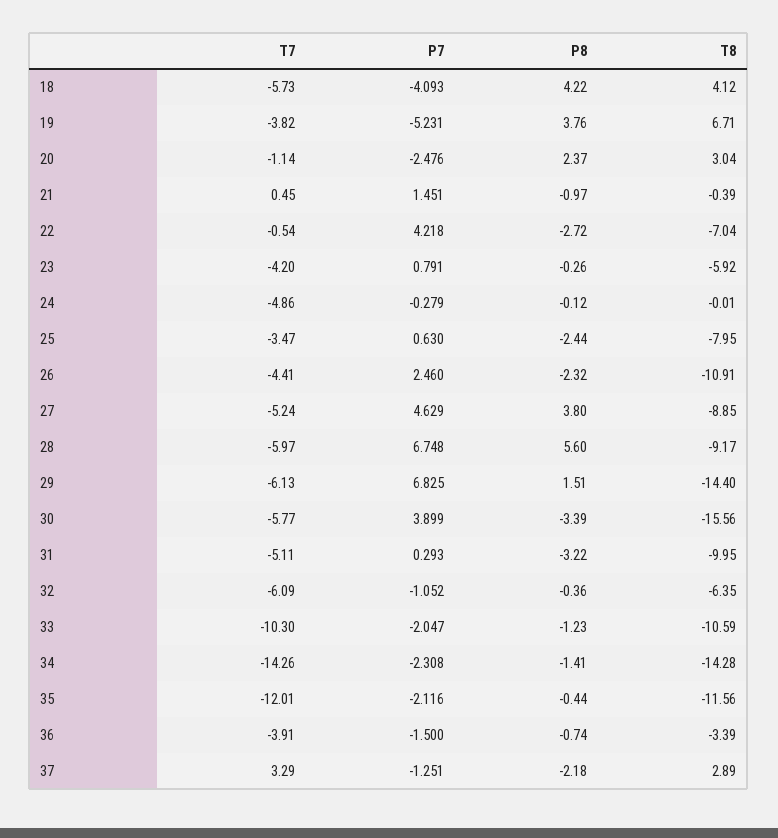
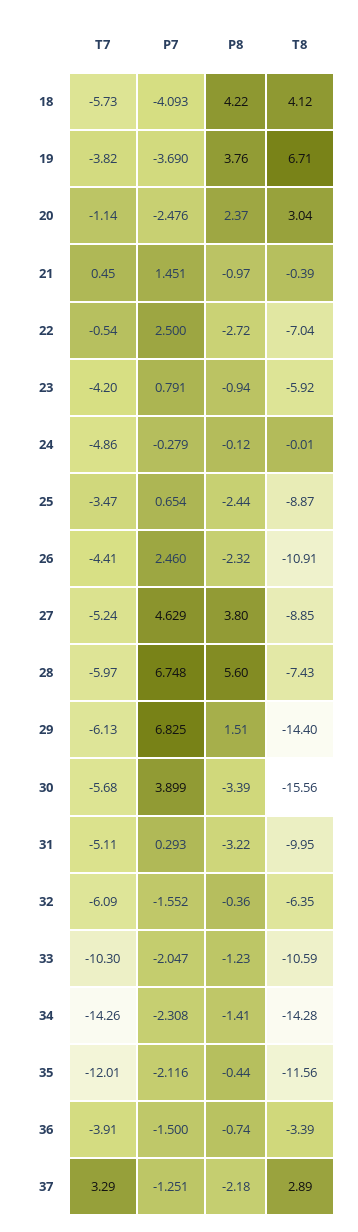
P7, 19: -5.231 -> -3.69
P7, 22: 4.218 -> 2.5
P8, 23: -0.26 -> -0.94
P7, 25: 0.63 -> 0.654
T8, 25: -7.95 -> -8.87
T8, 28: -9.17 -> -7.43
T7, 30: -5.77 -> -5.68
P7, 32: -1.052 -> -1.552

